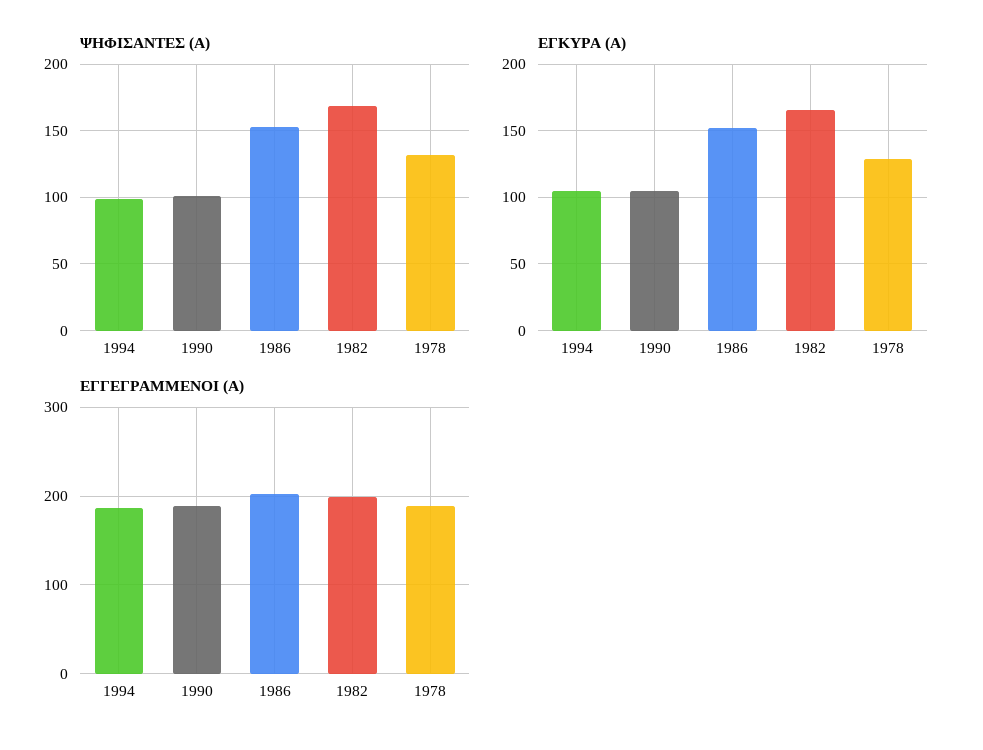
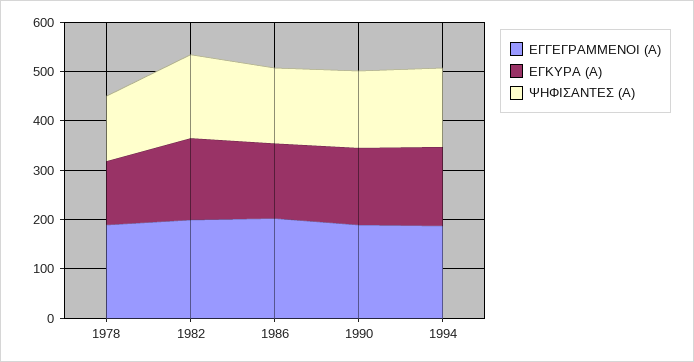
ΨΗΦΙΣΑΝΤΕΣ (Α), 1994: 100 -> 160
ΨΗΦΙΣΑΝΤΕΣ (Α), 1990: 100 -> 160
ΕΓΚΥΡΑ (Α), 1994: 105 -> 160
ΕΓΚΥΡΑ (Α), 1990: 105 -> 160

